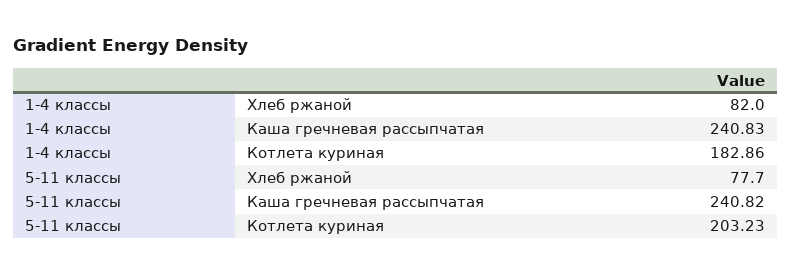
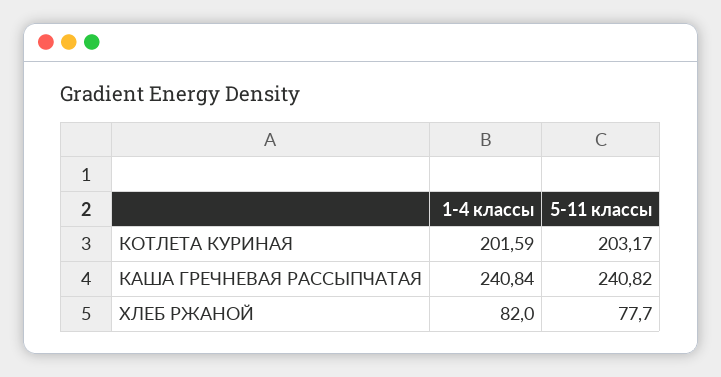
1-4 классы, Каша гречневая рассыпчатая: 240.83 -> 240.84
1-4 классы, Котлета куриная: 182.86 -> 201.59
5-11 классы, Котлета куриная: 203.23 -> 203.17

